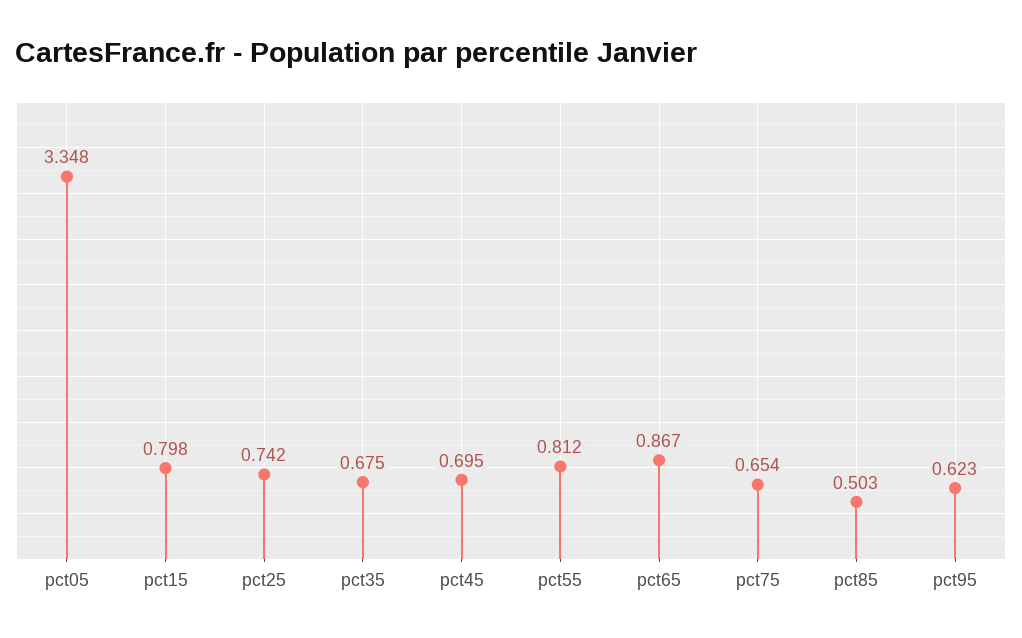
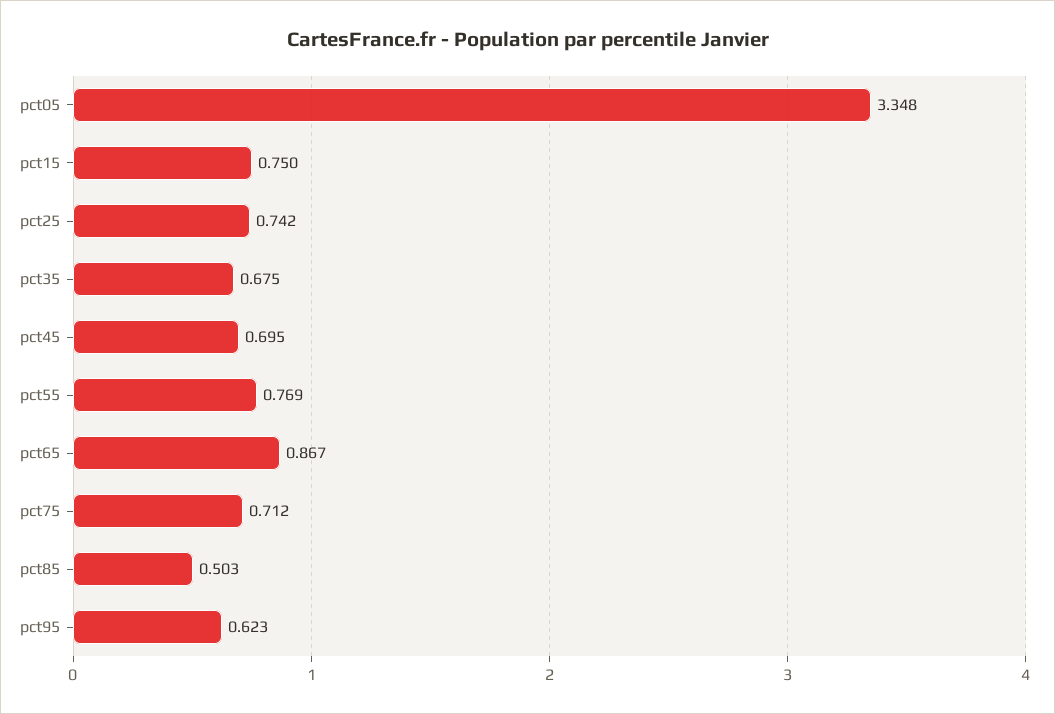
pct15: 0.798 -> 0.75
pct55: 0.812 -> 0.769
pct75: 0.654 -> 0.712

